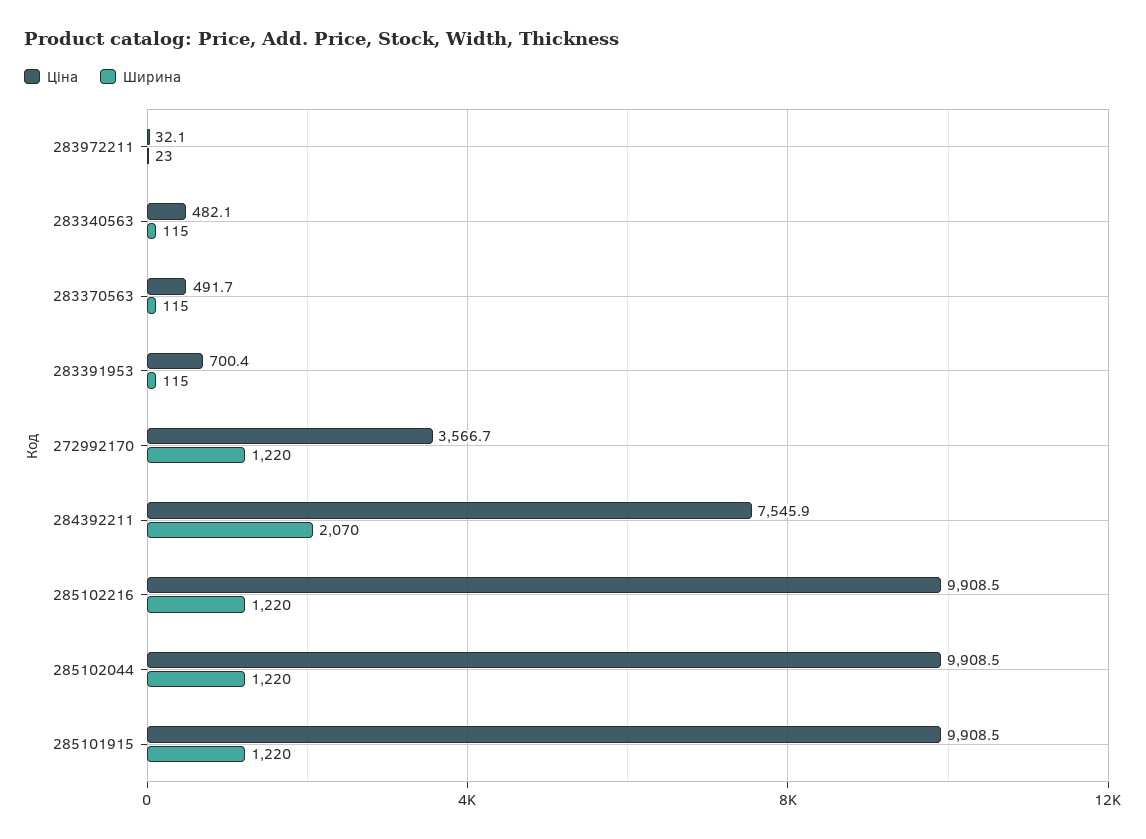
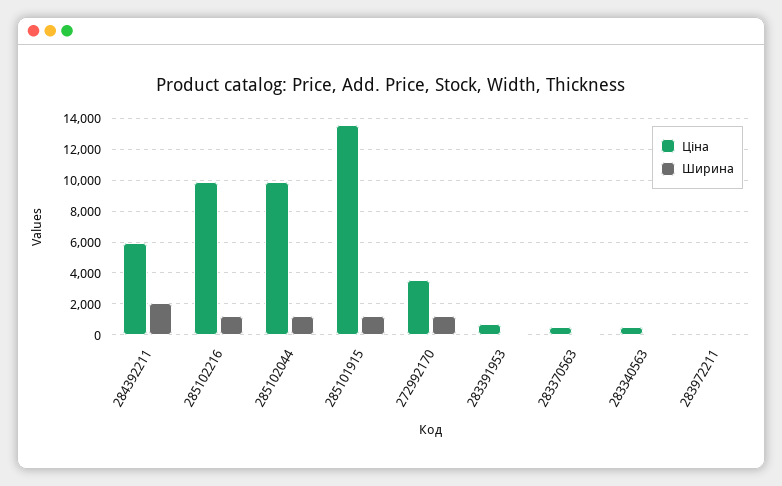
Ціна, 284392211: 7545.9 -> 6000
Ціна, 285101915: 9908.5 -> 13500

